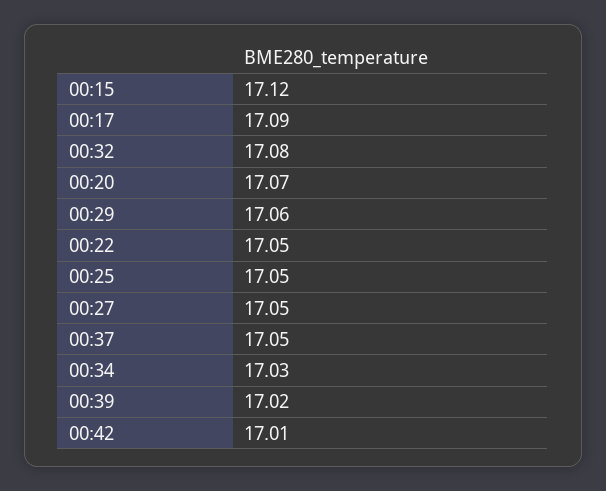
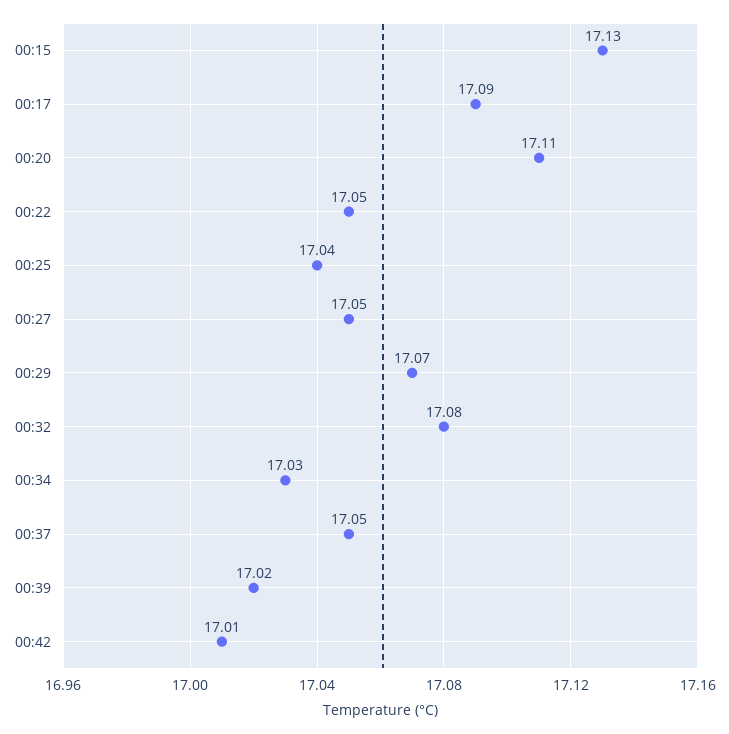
00:15: 17.12 -> 17.13
00:20: 17.07 -> 17.11
00:29: 17.06 -> 17.07
00:25: 17.05 -> 17.04

